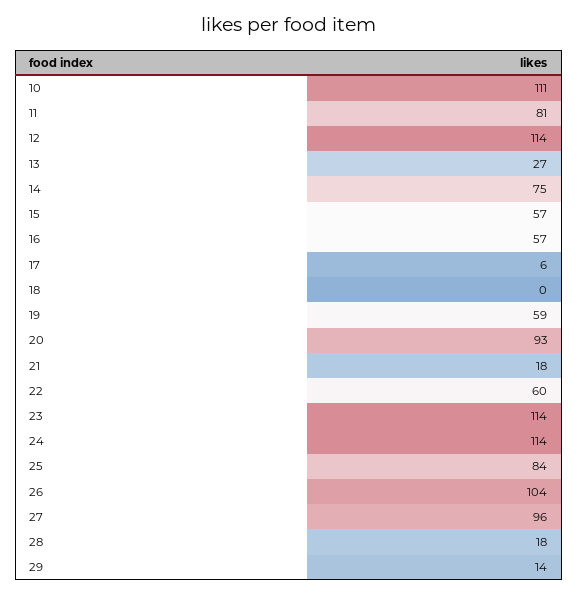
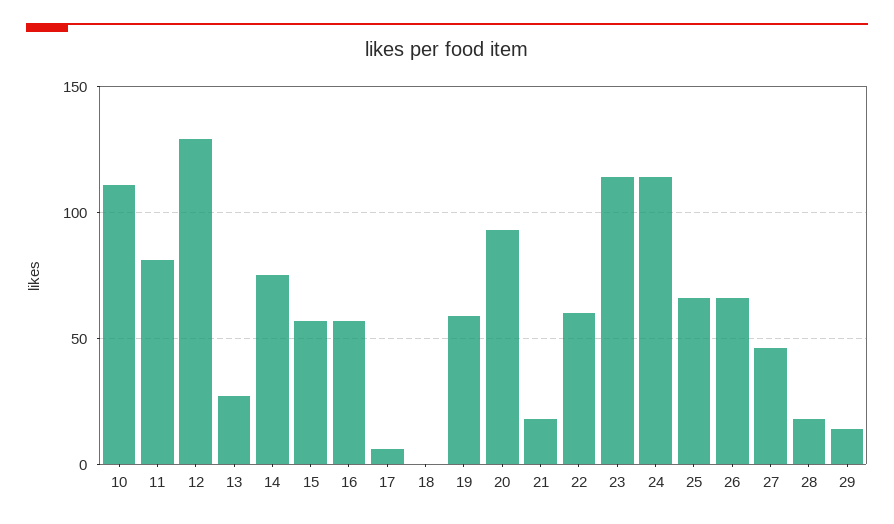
12: 114 -> 130
25: 84 -> 65
26: 104 -> 65
27: 96 -> 45

